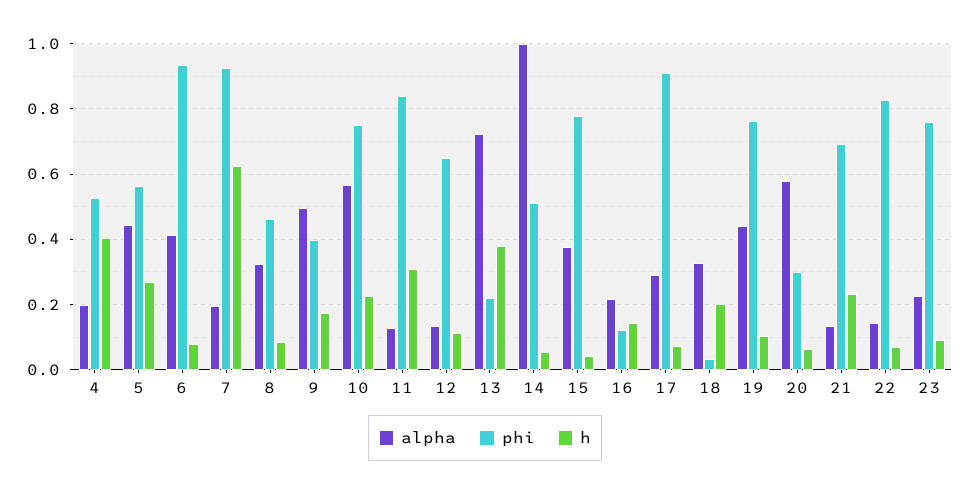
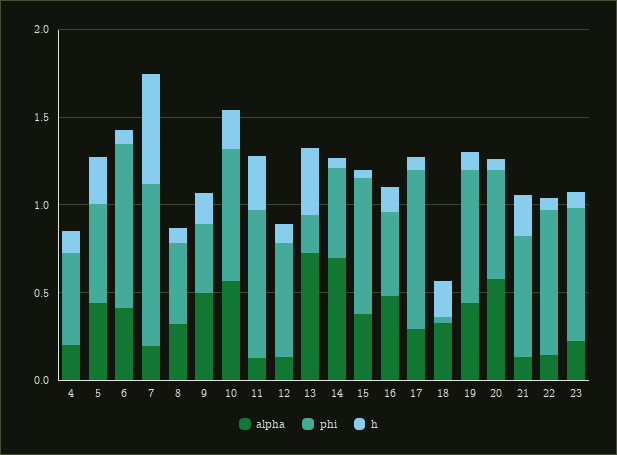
h, 4: 0.4 -> 0.1
alpha, 14: 1 -> 0.7
alpha, 16: 0.22 -> 0.5
phi, 16: 0.12 -> 0.5
phi, 20: 0.3 -> 0.6

